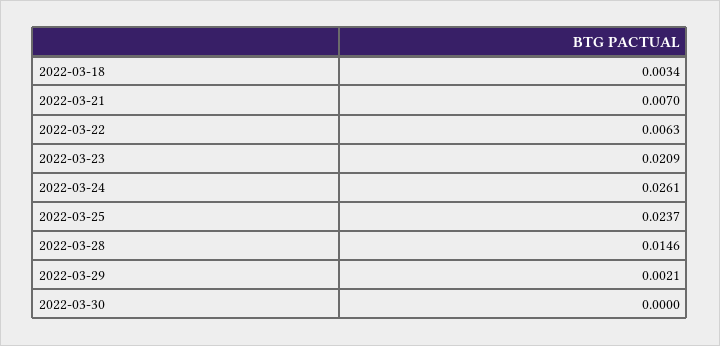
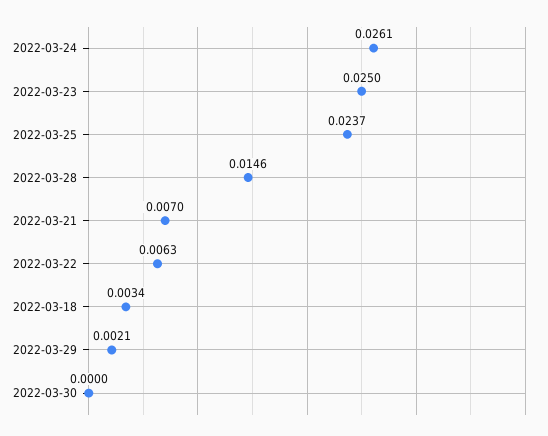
2022-03-23: 0.0209 -> 0.025

